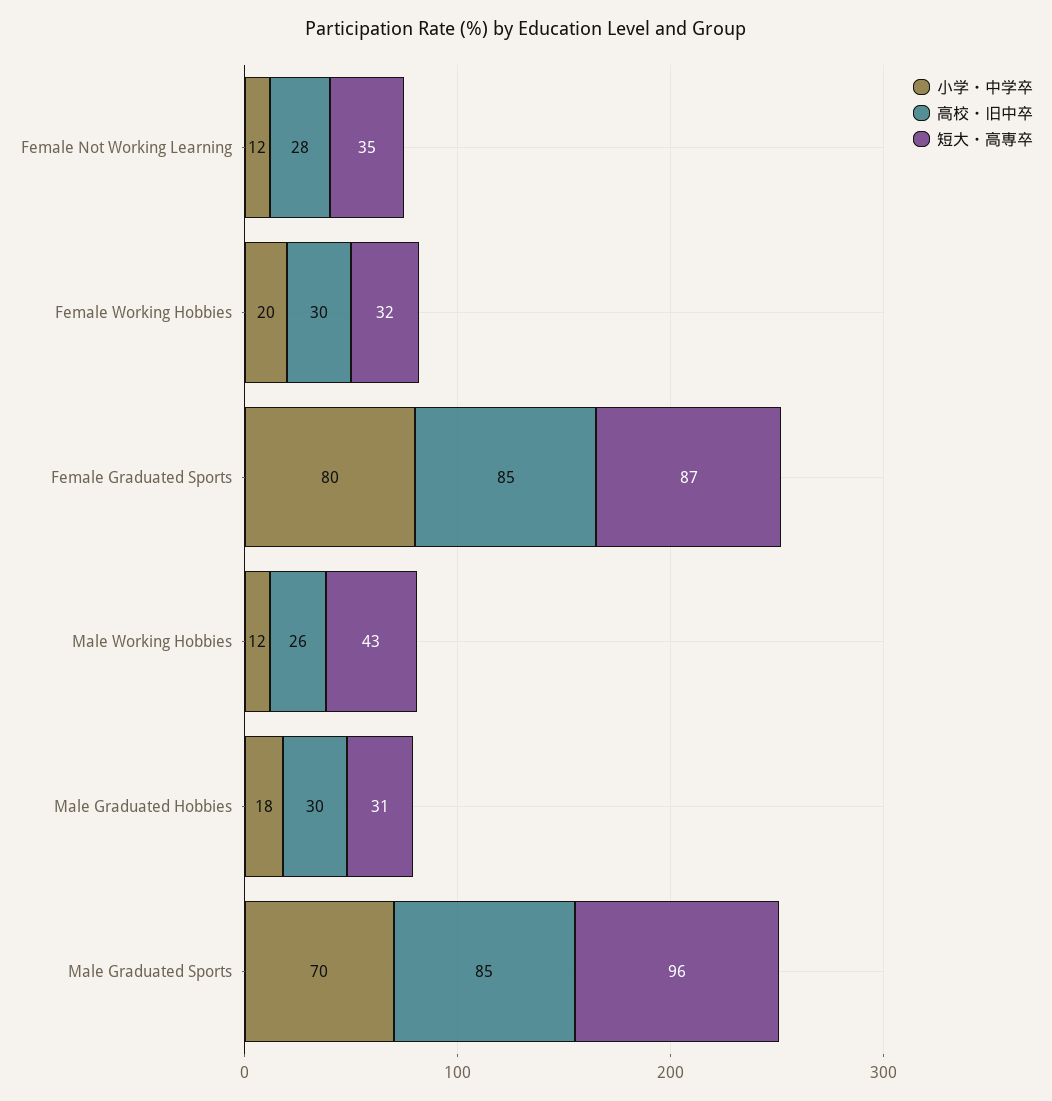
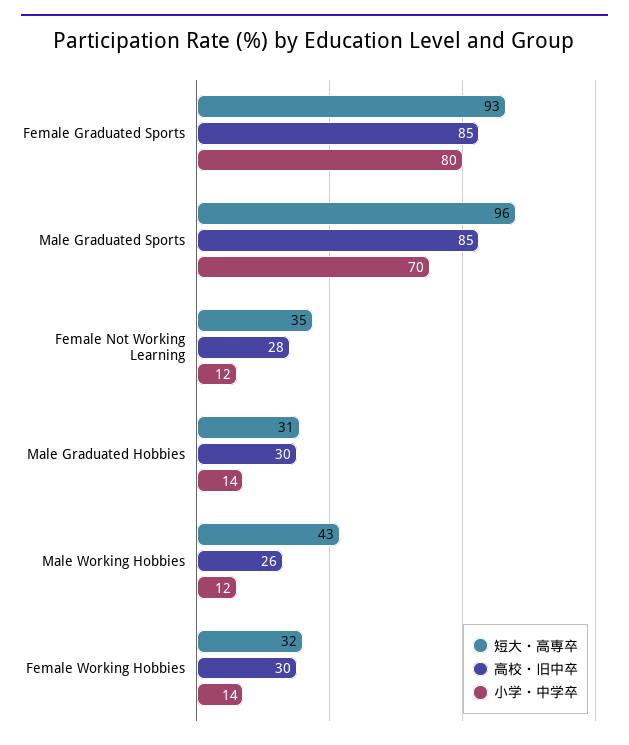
小学・中学卒, Female Working Hobbies: 20 -> 14
短大・高専卒, Female Graduated Sports: 87 -> 93
小学・中学卒, Male Graduated Hobbies: 18 -> 14

